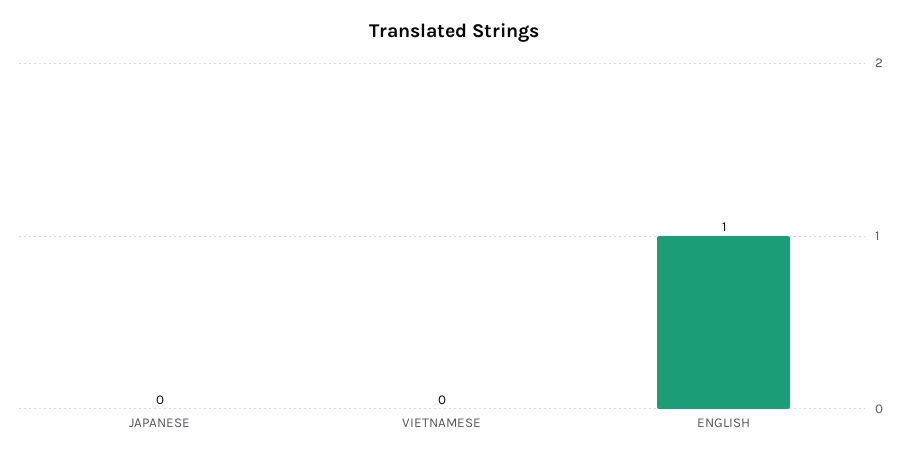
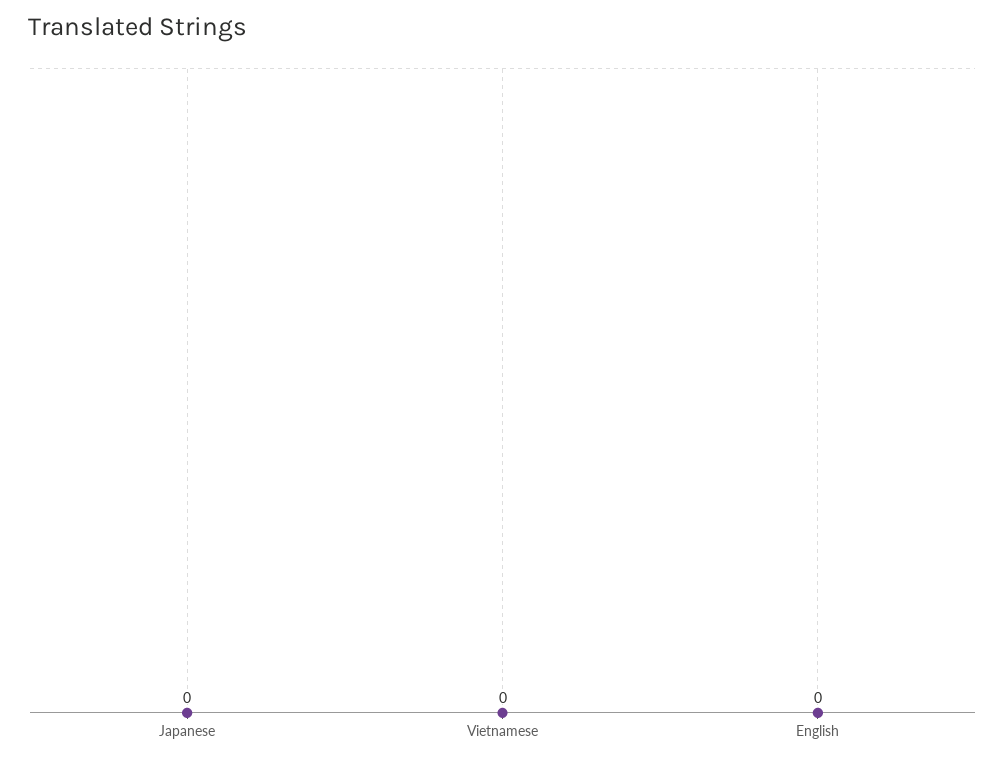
ENGLISH: 1 -> 0

